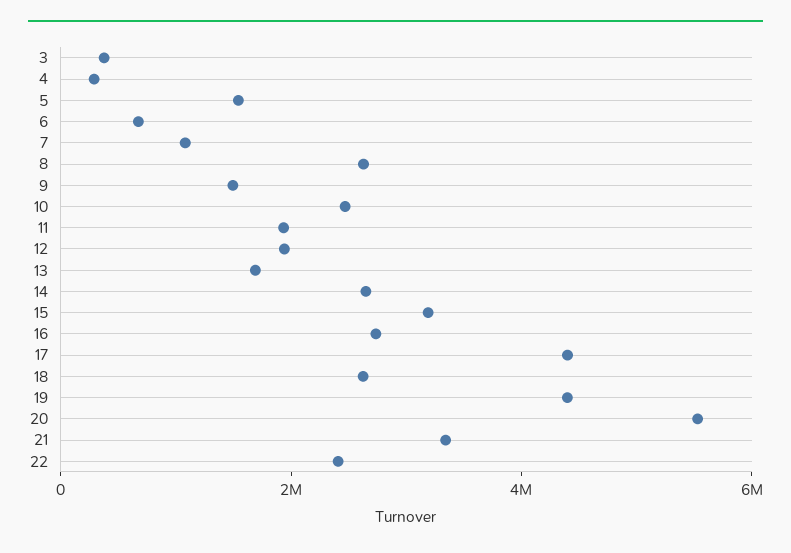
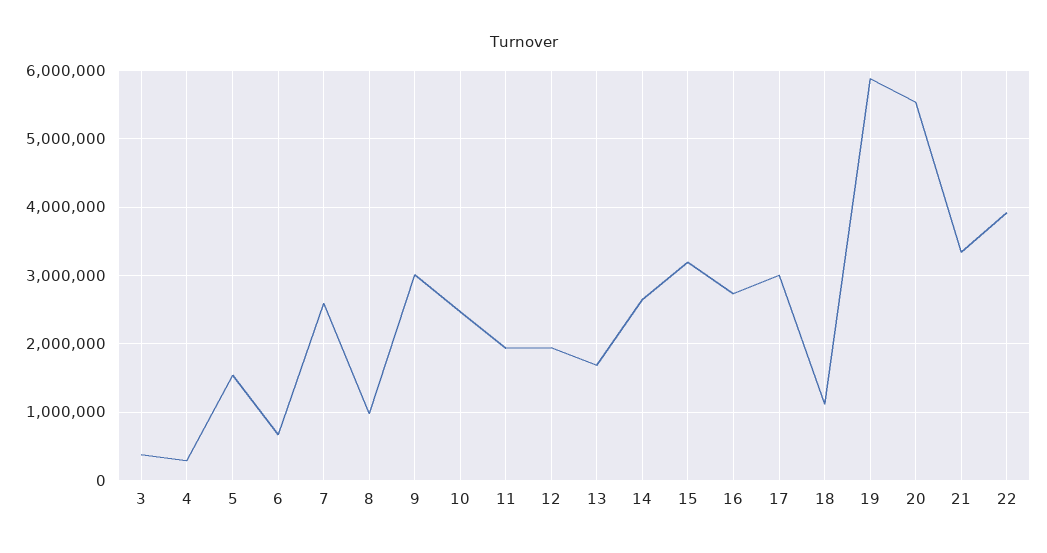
7: 1000000 -> 2600000
8: 2500000 -> 1000000
9: 1500000 -> 3000000
17: 4500000 -> 3000000
18: 2500000 -> 1100000
19: 4500000 -> 5900000
22: 2500000 -> 3900000

